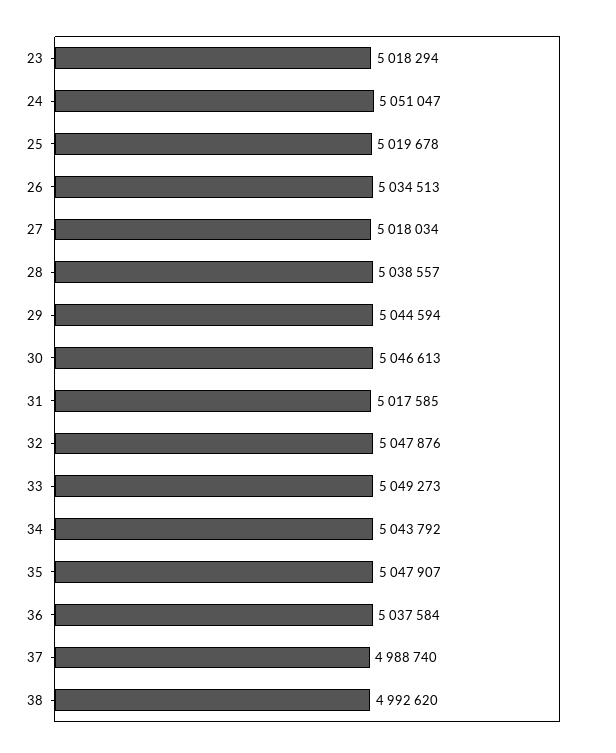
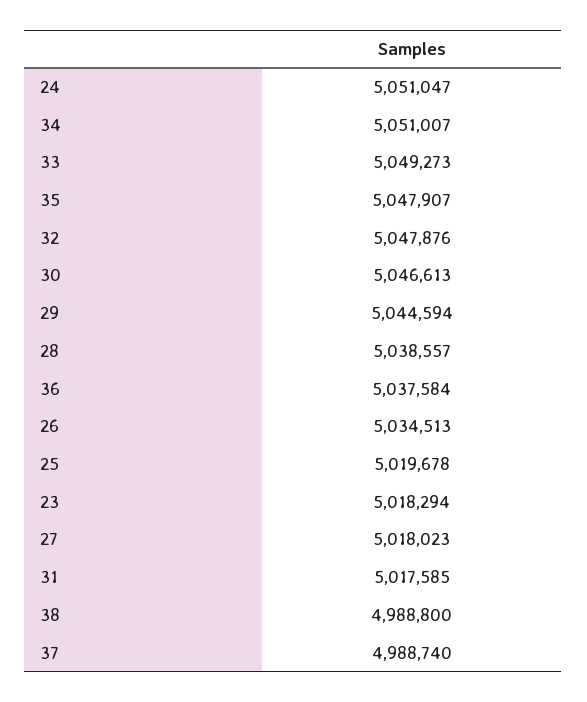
27: 5018034 -> 5018023
34: 5043792 -> 5051007
38: 4992620 -> 4988800

